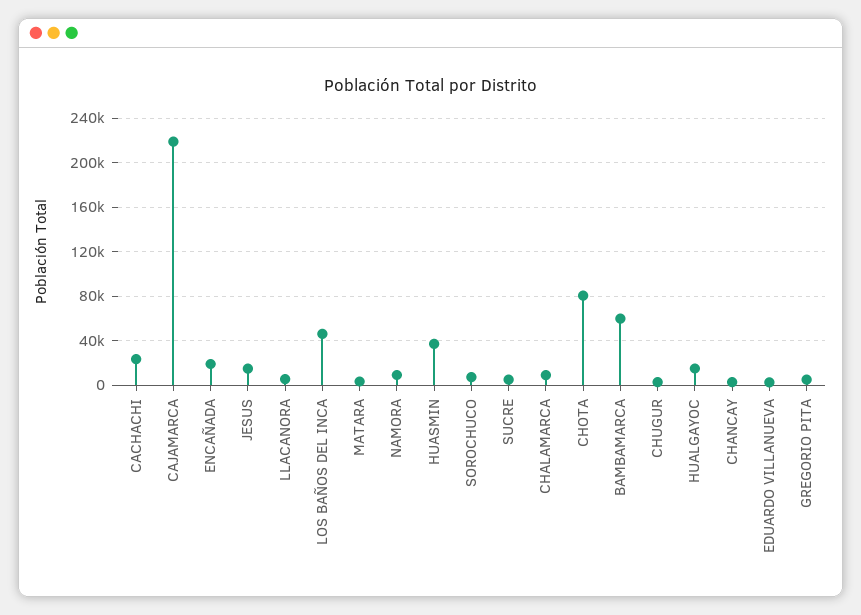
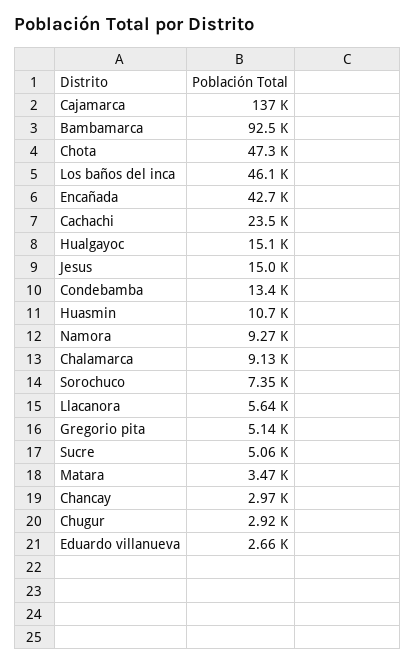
CAJAMARCA: 220000 -> 137000
ENCAÑADA: 20000 -> 42700
HUASMIN: 40000 -> 10700
CHOTA: 80000 -> 47300
BAMBAMARCA: 60000 -> 92500
Condebamba: none -> 13400

